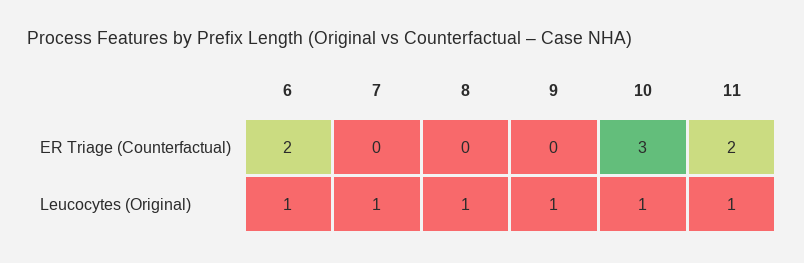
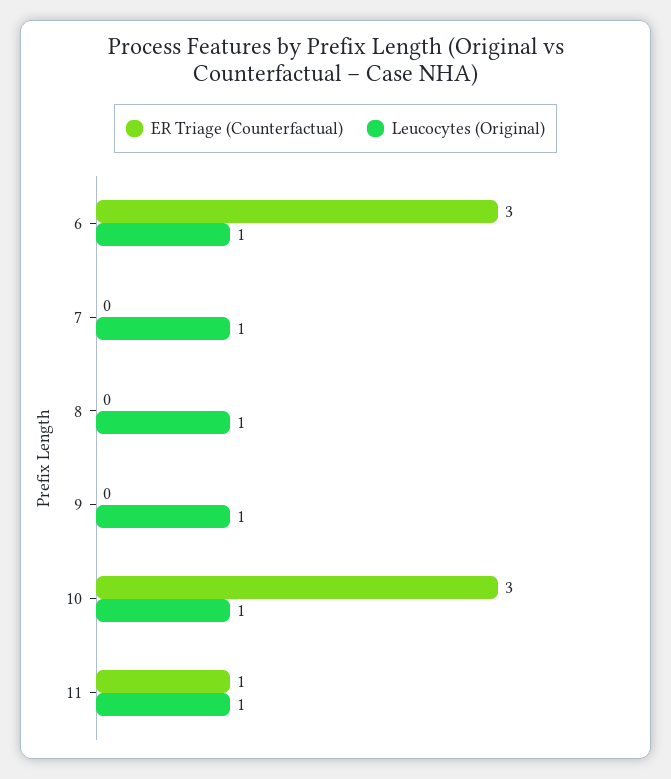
ER Triage (Counterfactual), 6: 2 -> 3
ER Triage (Counterfactual), 11: 2 -> 1

